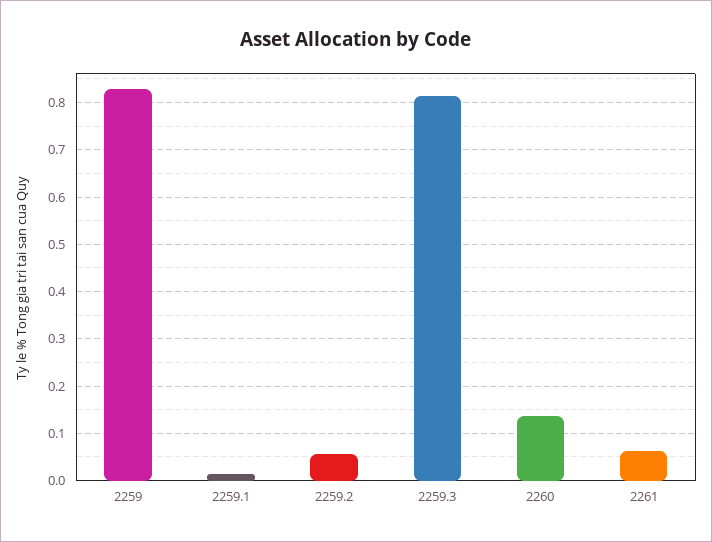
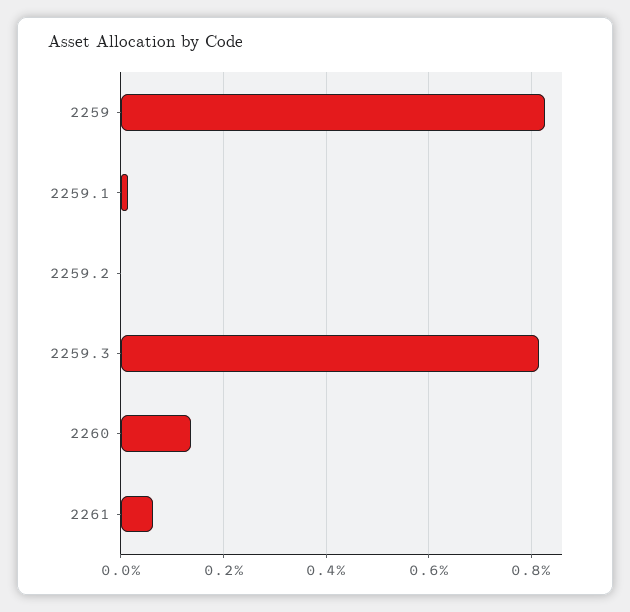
2259.2: 0.06 -> 0

